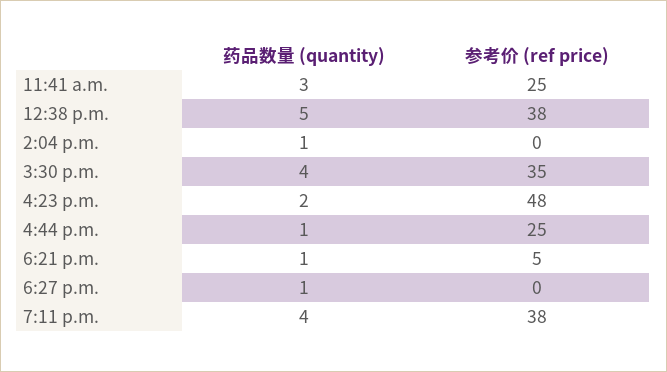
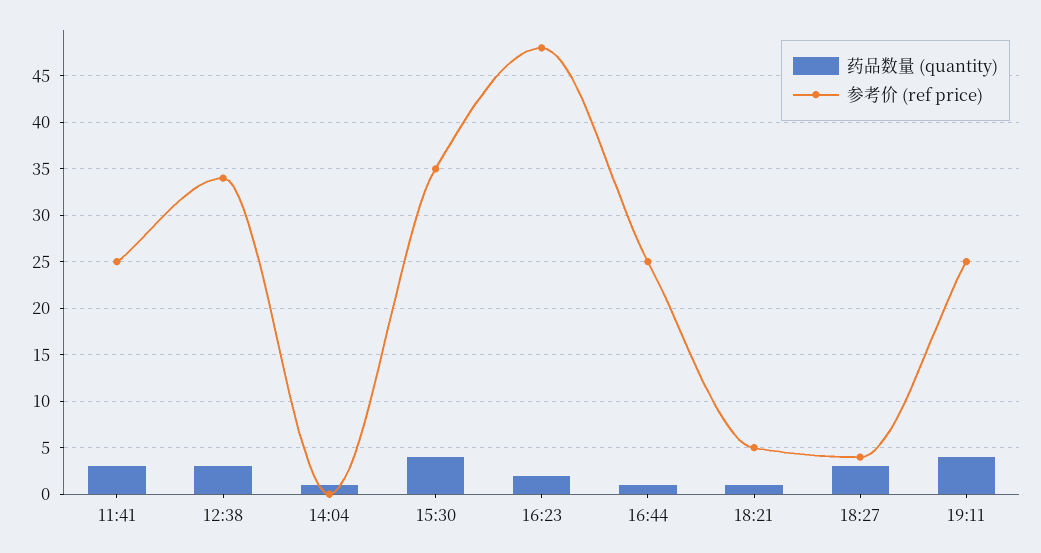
药品数量 (quantity), 12:38 p.m.: 5 -> 3
参考价 (ref price), 12:38 p.m.: 38 -> 34
药品数量 (quantity), 6:27 p.m.: 1 -> 3
参考价 (ref price), 6:27 p.m.: 0 -> 4
参考价 (ref price), 7:11 p.m.: 38 -> 25

